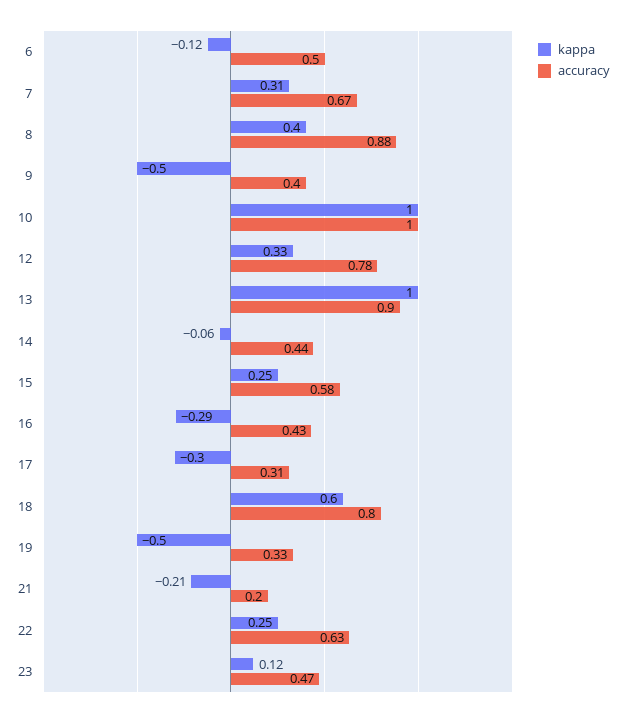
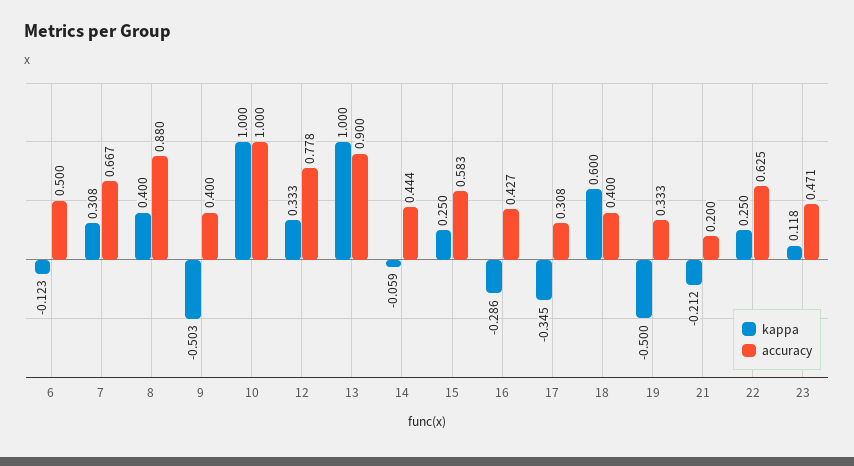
kappa, 17: -0.3 -> -0.345
accuracy, 18: 0.8 -> 0.4

